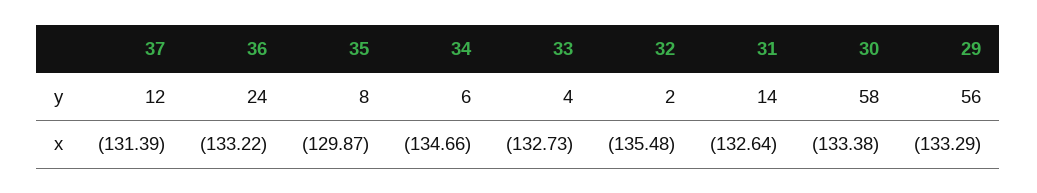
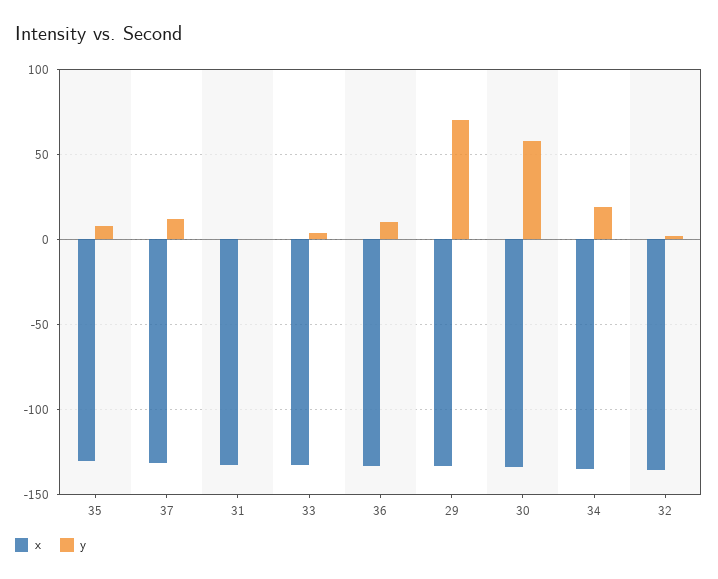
y, 36: 24 -> 10
y, 34: 6 -> 20
y, 31: 14 -> 0
y, 29: 56 -> 70

